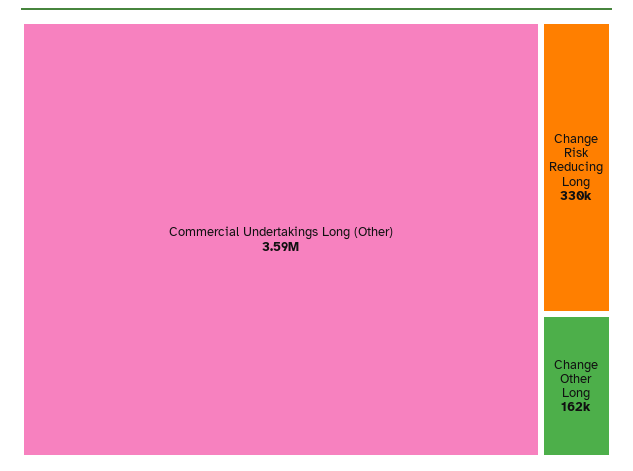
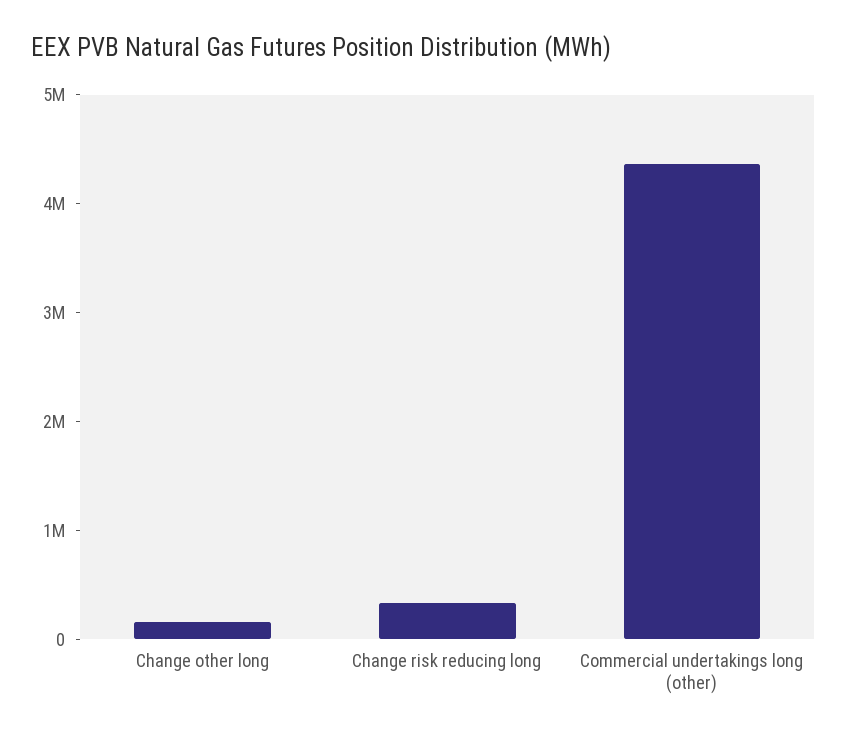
Commercial Undertakings Long (Other): 3590000 -> 4400000

